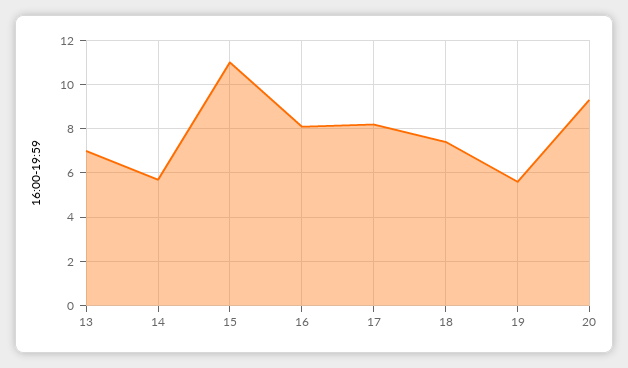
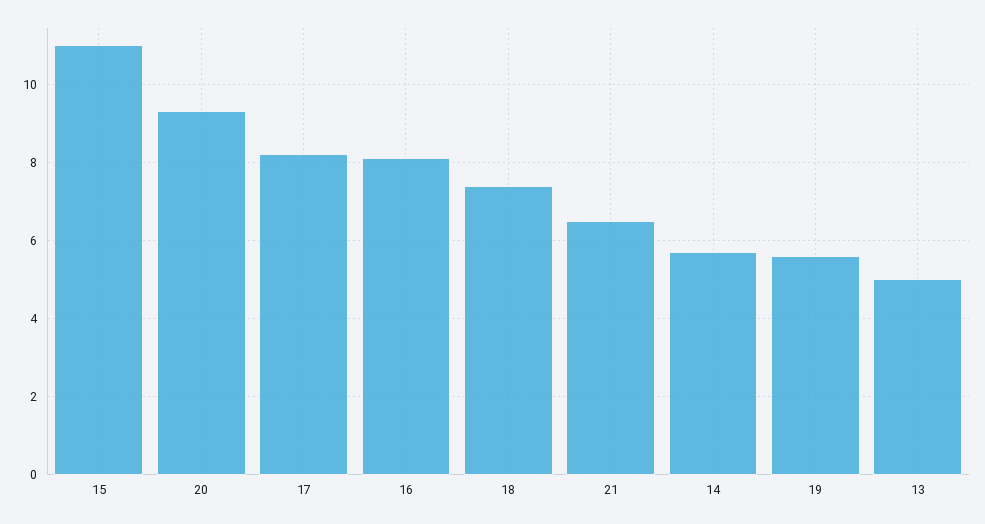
13: 7 -> 5
21: none -> 6.5

